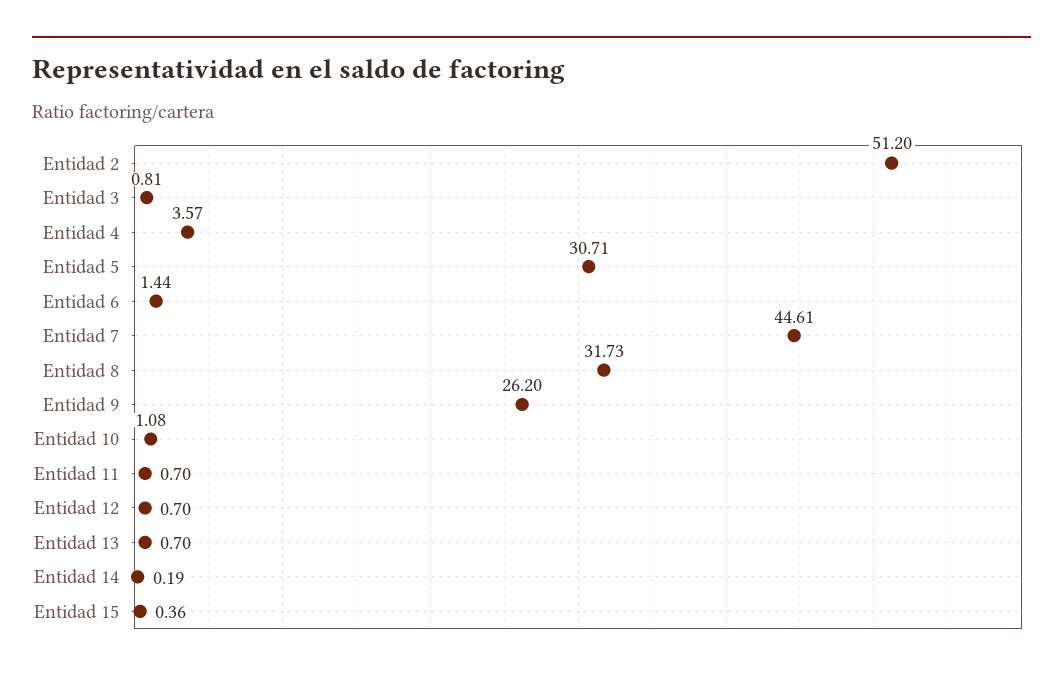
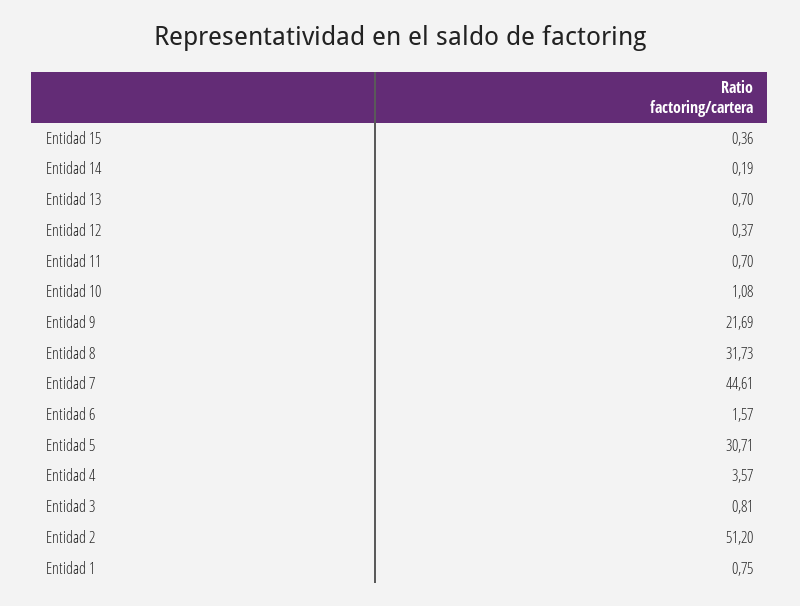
Entidad 6: 1.44 -> 1.57
Entidad 9: 26.2 -> 21.69
Entidad 12: 0.7 -> 0.37
Entidad 1: none -> 0.75

